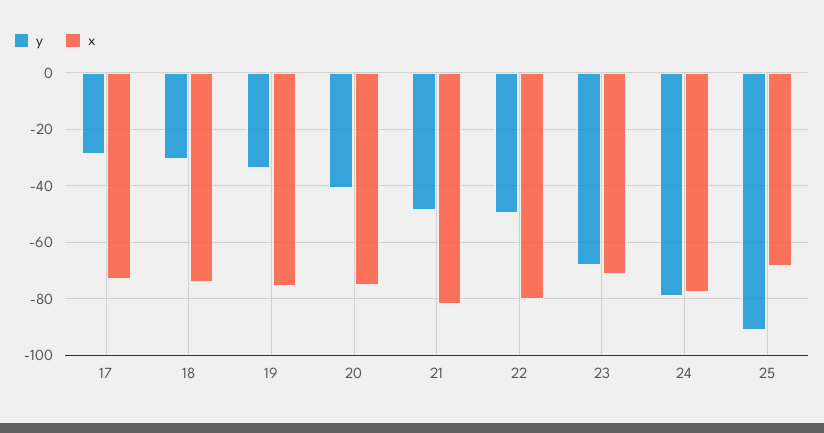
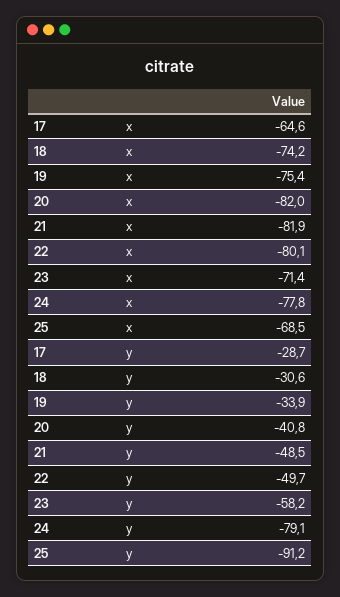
x, 17: -72.5 -> -64.6
x, 20: -75 -> -82
y, 23: -67.5 -> -58.2

